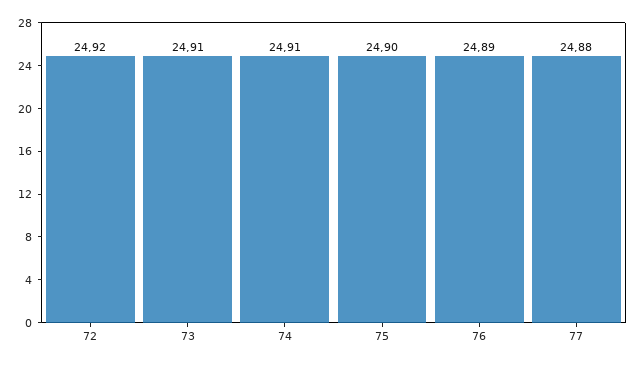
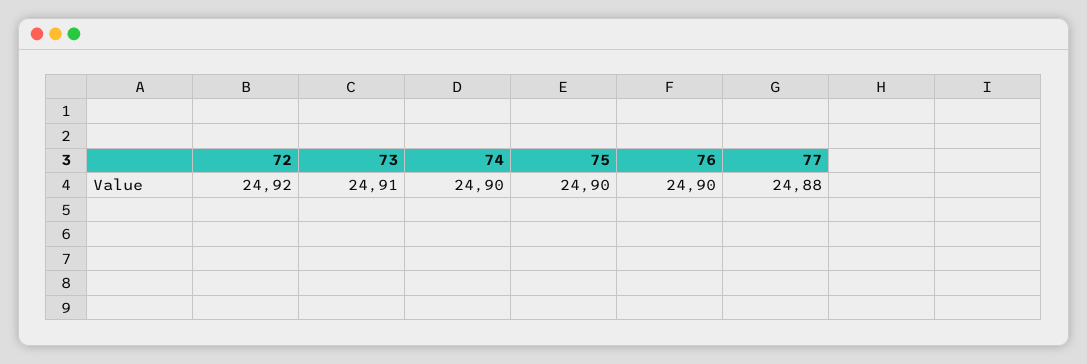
74: 24.91 -> 24.9
76: 24.89 -> 24.9

